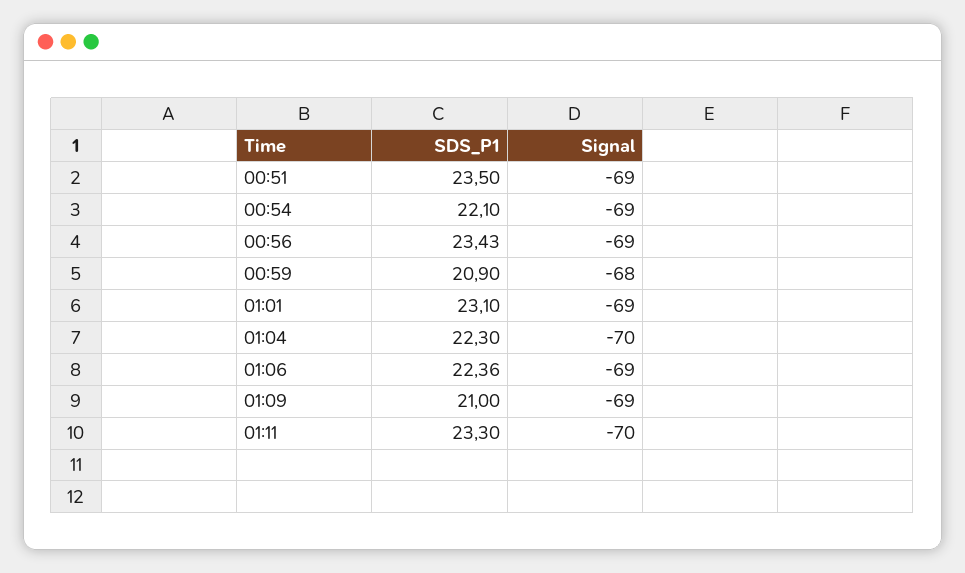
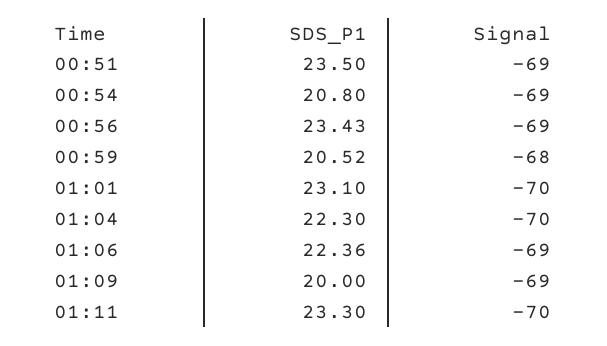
SDS_P1, 00:54: 22.1 -> 20.8
SDS_P1, 00:59: 20.9 -> 20.52
Signal, 01:01: -69 -> -70
SDS_P1, 01:09: 21 -> 20

